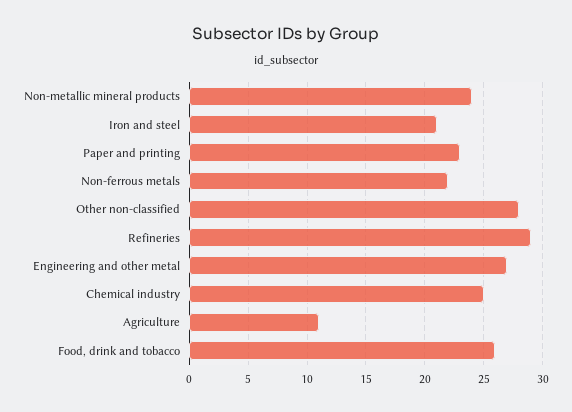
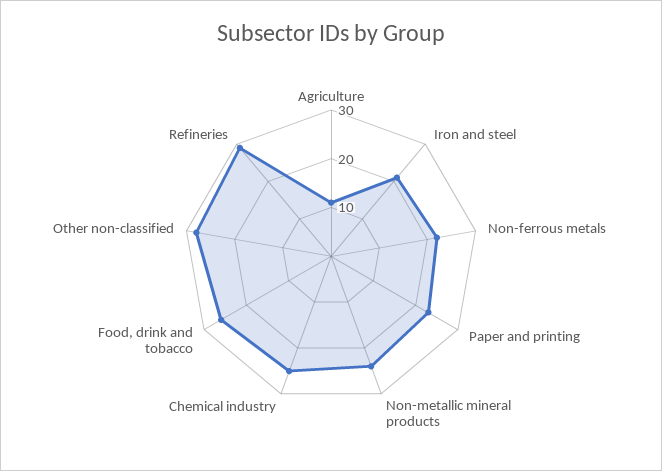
Engineering and other metal: 27 -> none

